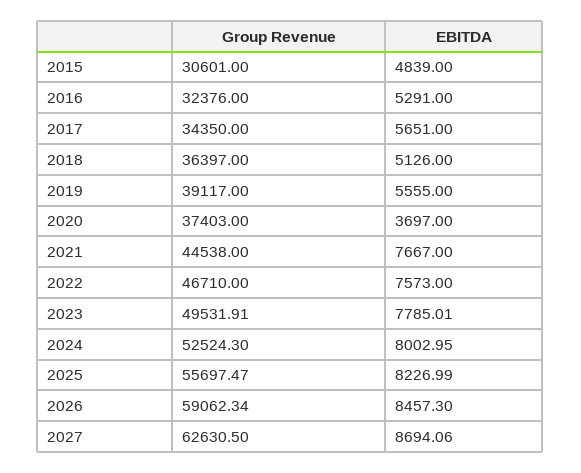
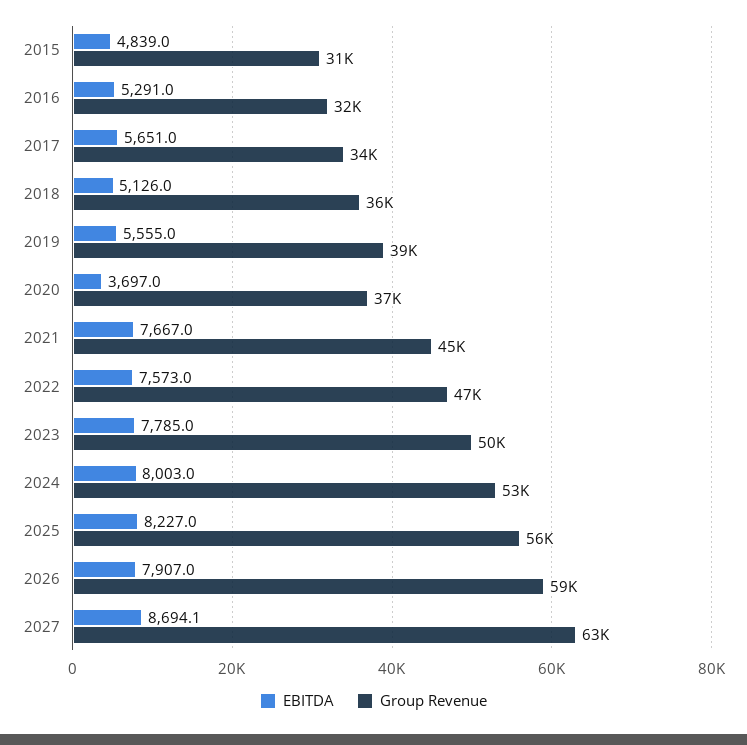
EBITDA, 2026: 8457.3 -> 7907

